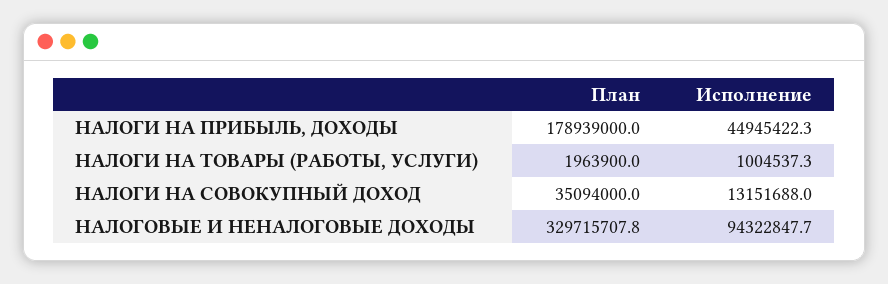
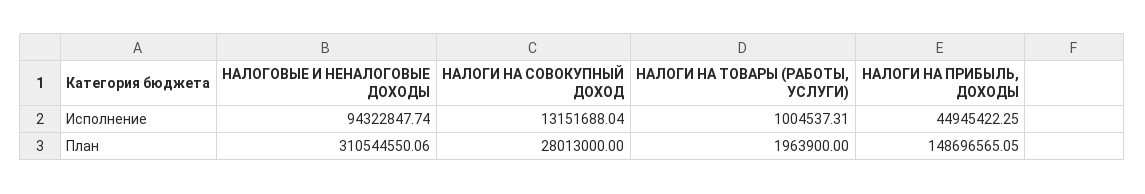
План, НАЛОГИ НА ПРИБЫЛЬ, ДОХОДЫ: 178939000 -> 148696565.05
План, НАЛОГИ НА СОВОКУПНЫЙ ДОХОД: 35094000 -> 28013000
План, НАЛОГОВЫЕ И НЕНАЛОГОВЫЕ ДОХОДЫ: 329715707.8 -> 310544550.06

